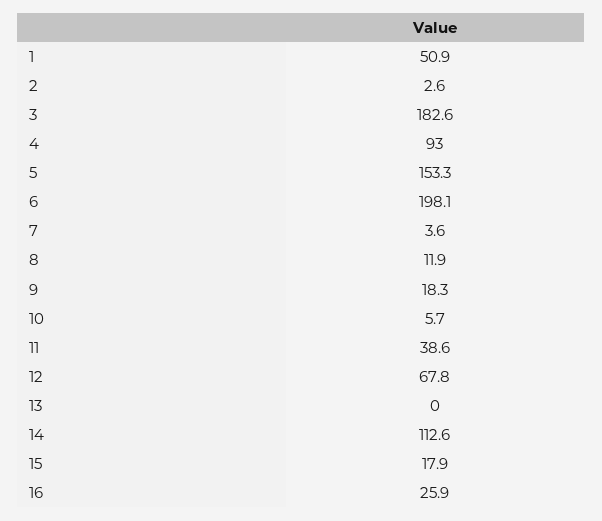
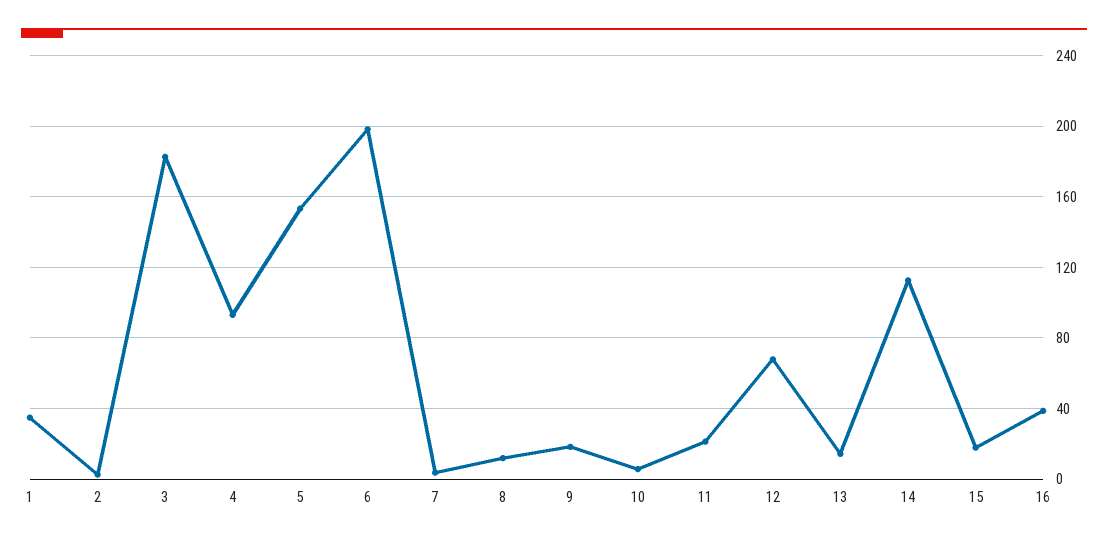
1: 50.9 -> 35
11: 38.6 -> 20
13: 0 -> 15
16: 25.9 -> 40

